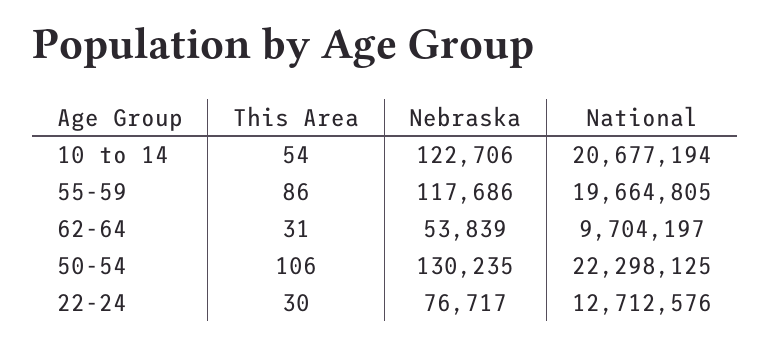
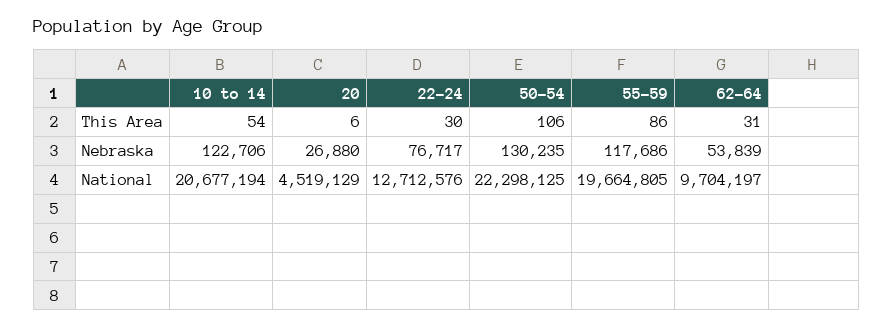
This Area, 20: none -> 6
Nebraska, 20: none -> 26880
National, 20: none -> 4519129

